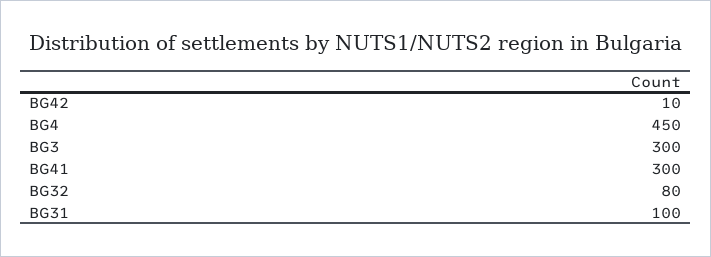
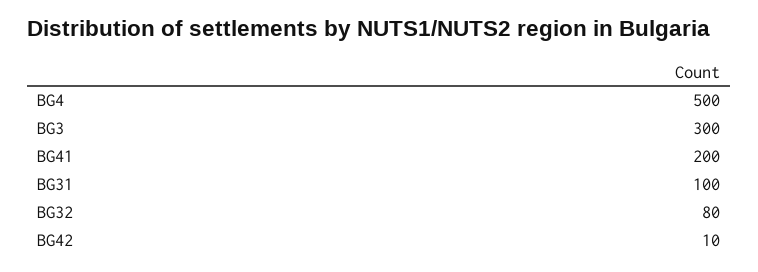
BG4: 450 -> 500
BG41: 300 -> 200

